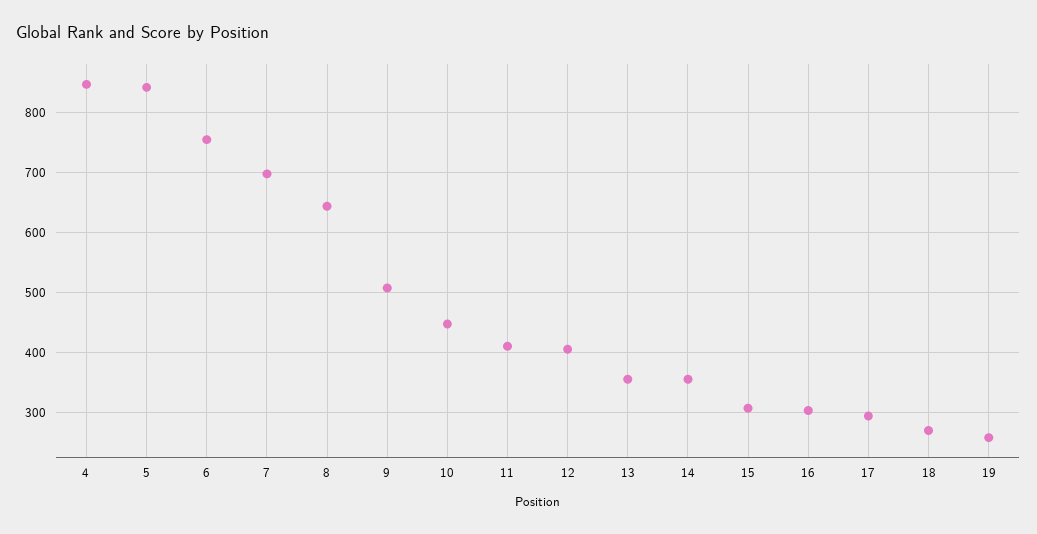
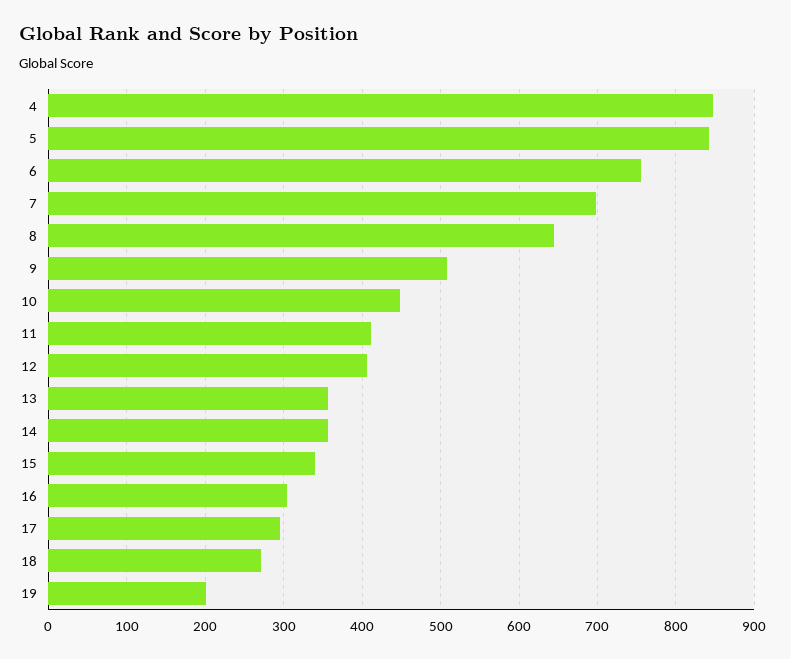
15: 310 -> 340
19: 260 -> 200

